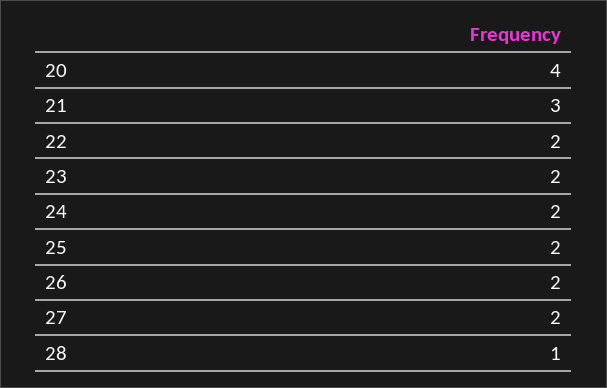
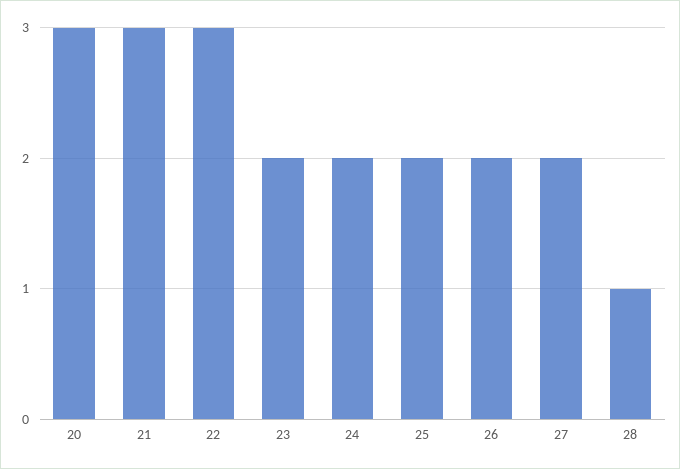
20: 4 -> 3
22: 2 -> 3

